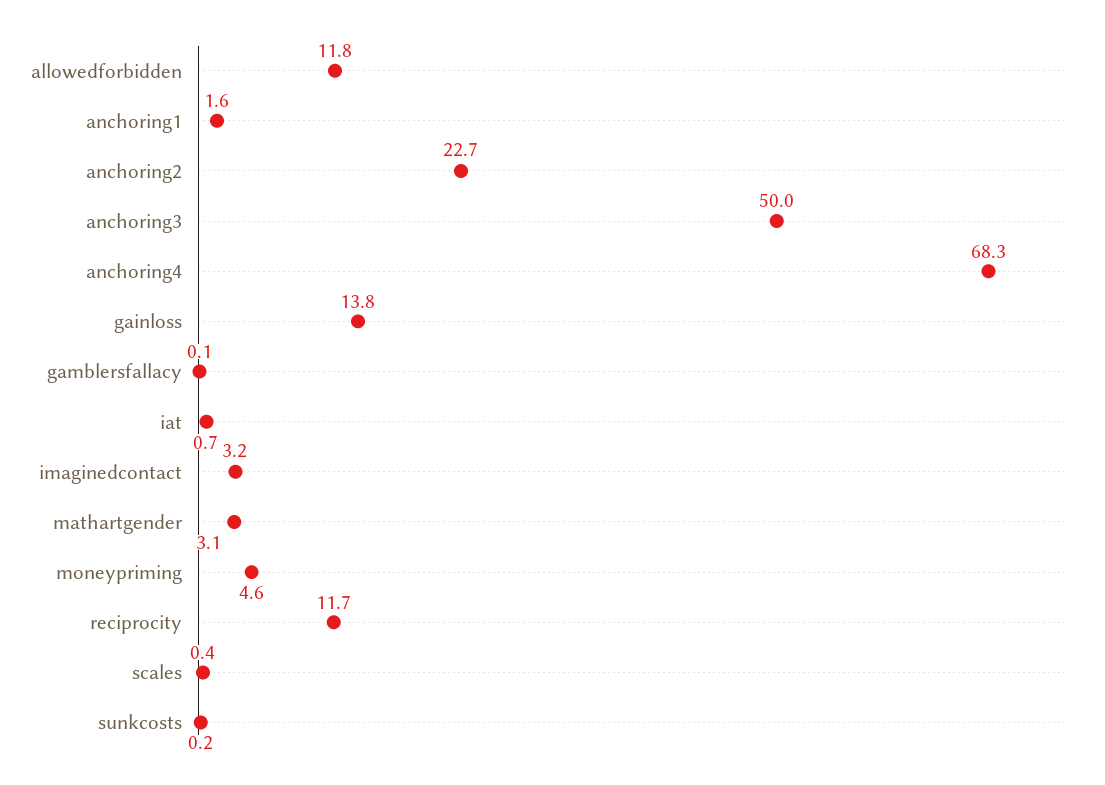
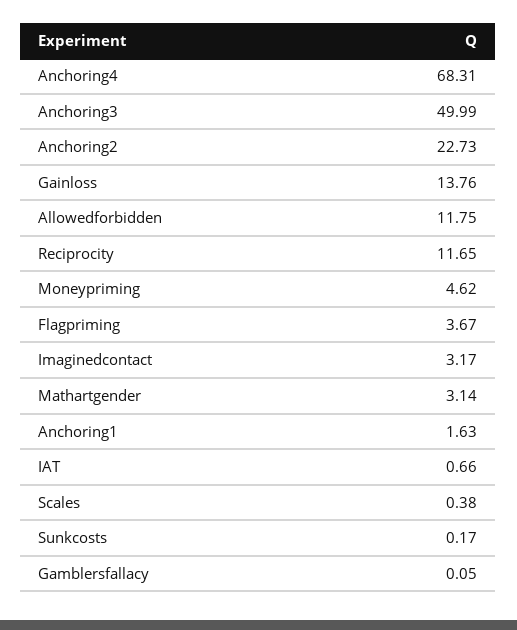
Flagpriming: none -> 3.67

